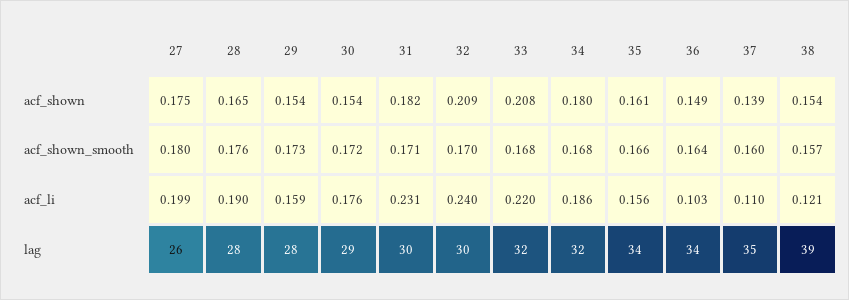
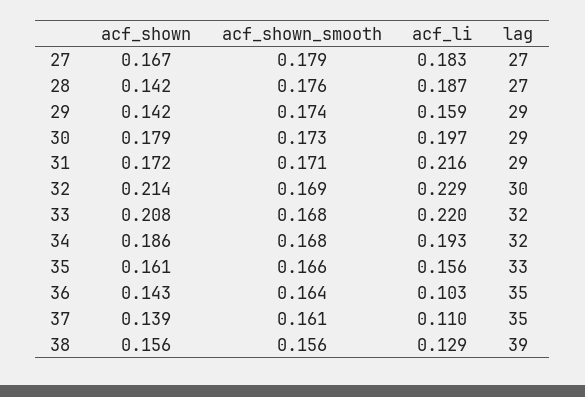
27, acf_shown: 0.175 -> 0.167
28, acf_shown: 0.165 -> 0.142
29, acf_shown: 0.154 -> 0.142
30, acf_shown: 0.154 -> 0.179
31, acf_shown: 0.182 -> 0.172
32, acf_shown: 0.209 -> 0.214
34, acf_shown: 0.18 -> 0.186
36, acf_shown: 0.149 -> 0.143
38, acf_shown: 0.154 -> 0.156
27, acf_shown_smooth: 0.18 -> 0.179
29, acf_shown_smooth: 0.173 -> 0.174
30, acf_shown_smooth: 0.172 -> 0.173
32, acf_shown_smooth: 0.17 -> 0.169
37, acf_shown_smooth: 0.16 -> 0.161
38, acf_shown_smooth: 0.157 -> 0.156
27, acf_li: 0.199 -> 0.183
28, acf_li: 0.19 -> 0.187
30, acf_li: 0.176 -> 0.197
31, acf_li: 0.231 -> 0.216
32, acf_li: 0.24 -> 0.229
34, acf_li: 0.186 -> 0.193
38, acf_li: 0.121 -> 0.129
27, lag: 26 -> 27
28, lag: 28 -> 27
29, lag: 28 -> 29
31, lag: 30 -> 29
35, lag: 34 -> 33
36, lag: 34 -> 35

